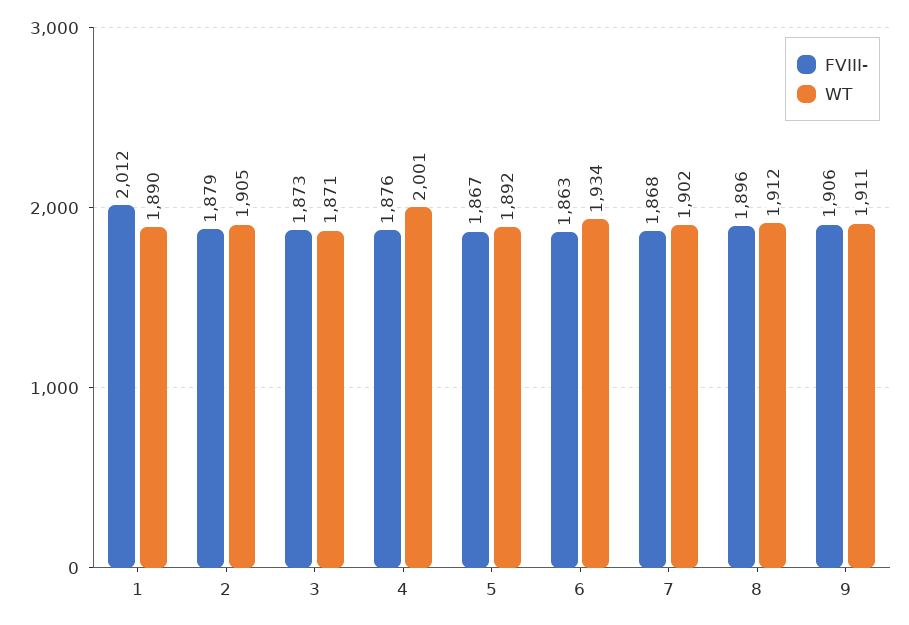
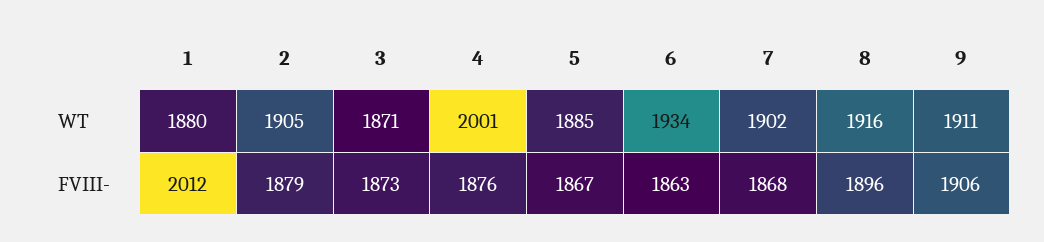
WT, 1: 1890 -> 1880
WT, 5: 1892 -> 1885
WT, 8: 1912 -> 1916

